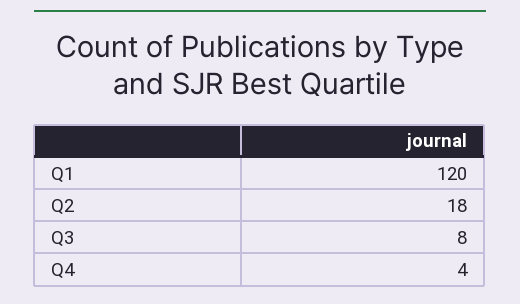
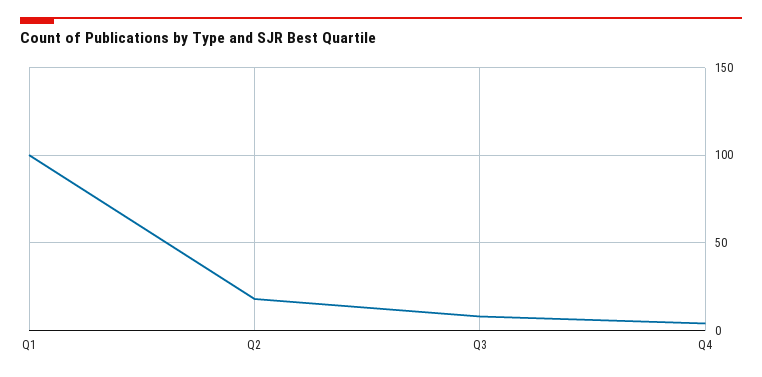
Q1: 120 -> 100

